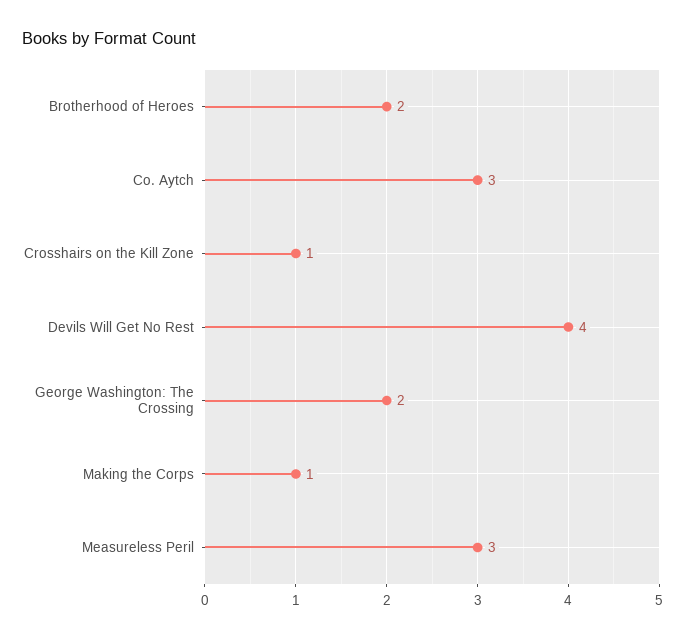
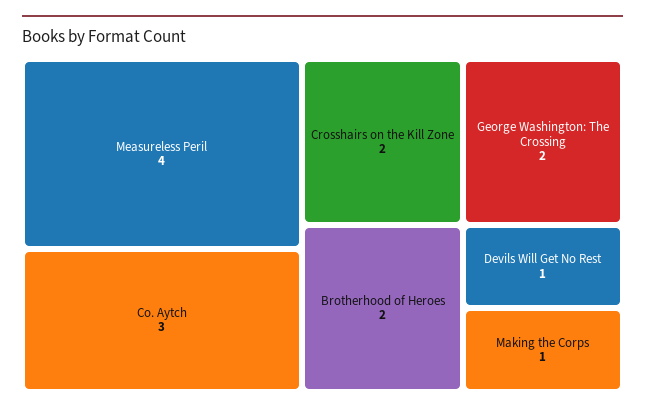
Crosshairs on the Kill Zone: 1 -> 2
Devils Will Get No Rest: 4 -> 1
Measureless Peril: 3 -> 4

